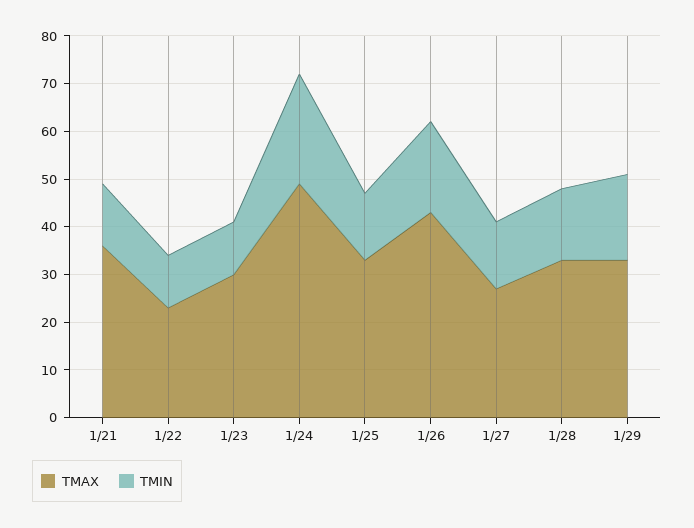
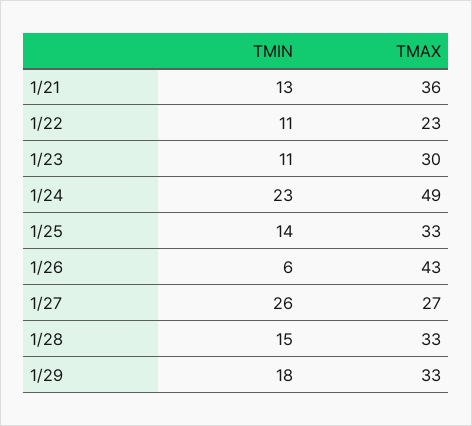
TMIN, 1/26: 20 -> 6
TMIN, 1/27: 15 -> 26

